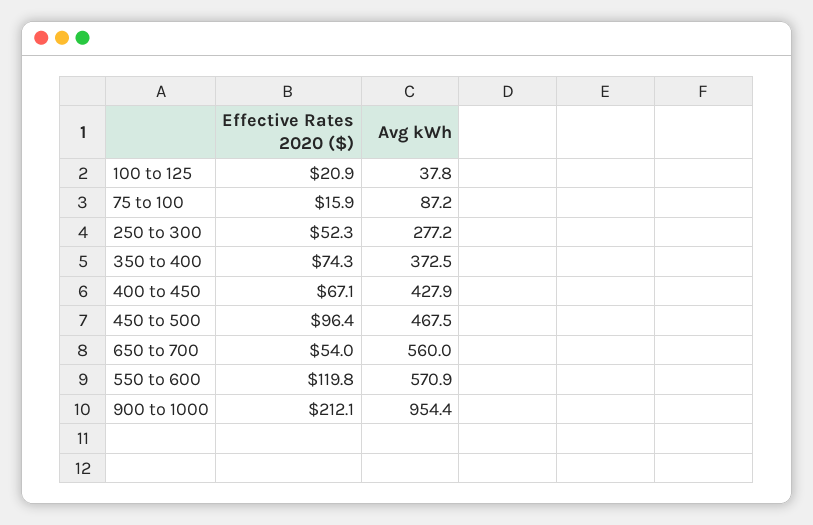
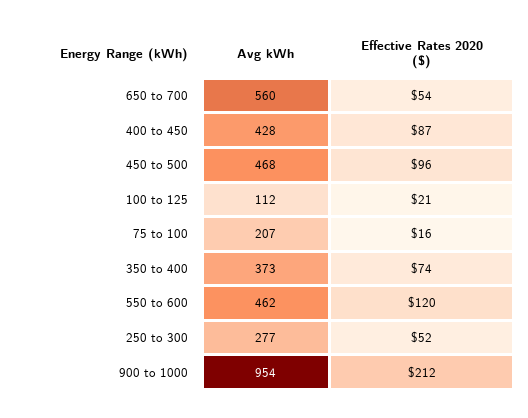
Avg kWh, 100 to 125: 37.8 -> 112
Avg kWh, 75 to 100: 87.2 -> 207
Effective Rates 2020 ($), 400 to 450: 67.1 -> 87
Avg kWh, 550 to 600: 570.9 -> 462

